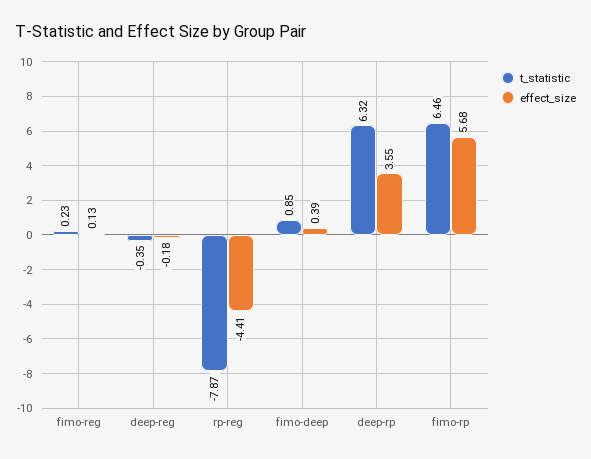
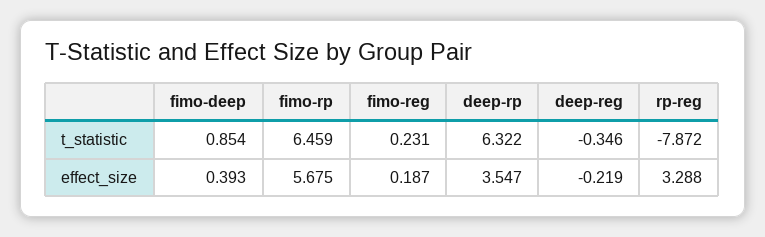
effect_size, fimo-reg: 0.13 -> 0.187
effect_size, deep-reg: -0.18 -> -0.219
effect_size, rp-reg: -4.41 -> 3.288

